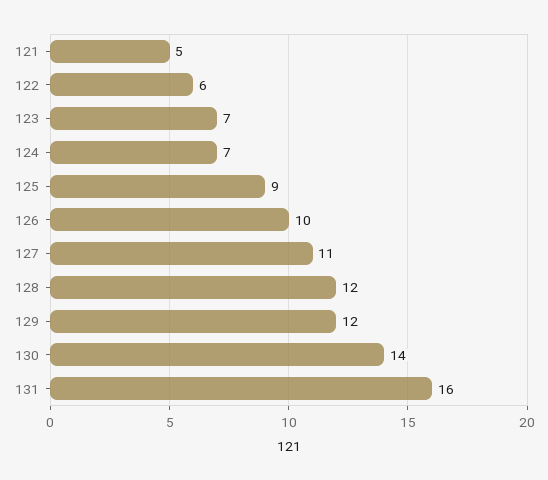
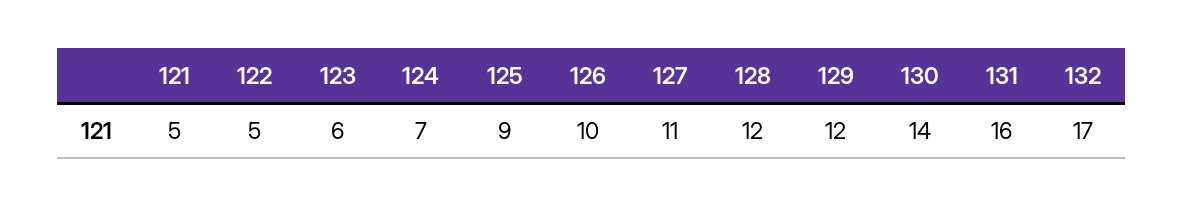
122: 6 -> 5
123: 7 -> 6
132: none -> 17

